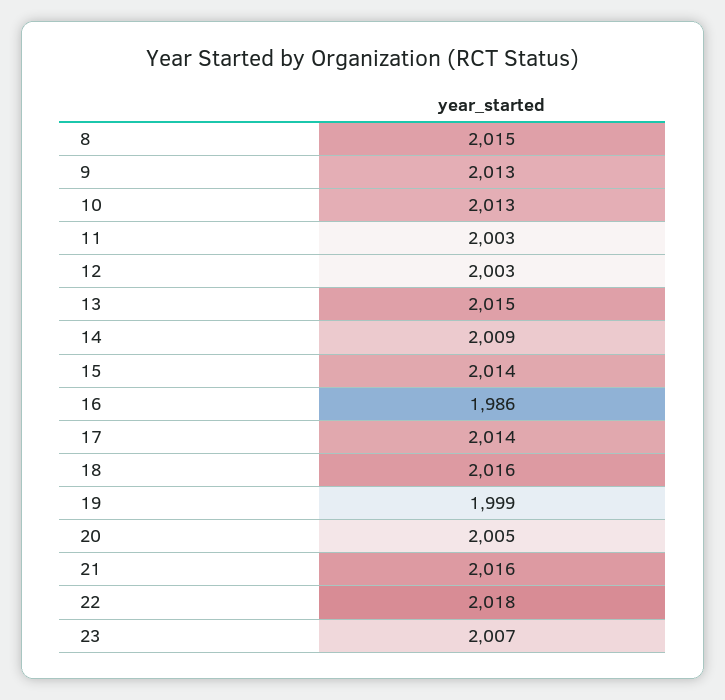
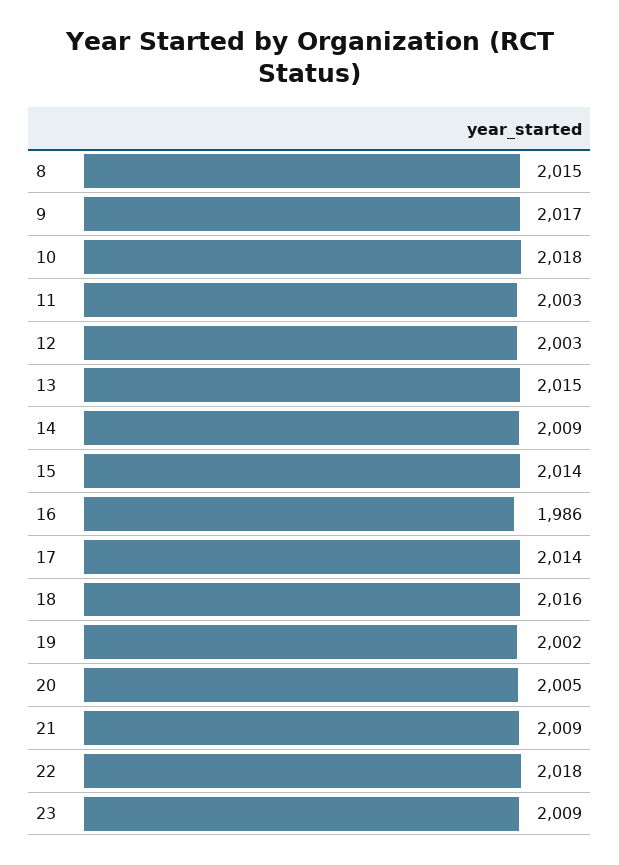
9: 2013 -> 2017
10: 2013 -> 2018
19: 1999 -> 2002
21: 2016 -> 2009
23: 2007 -> 2009

